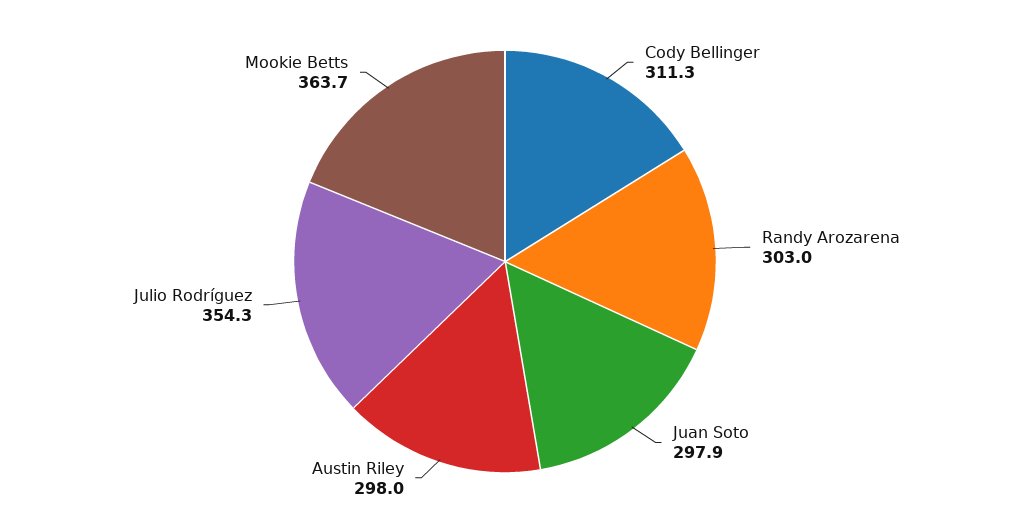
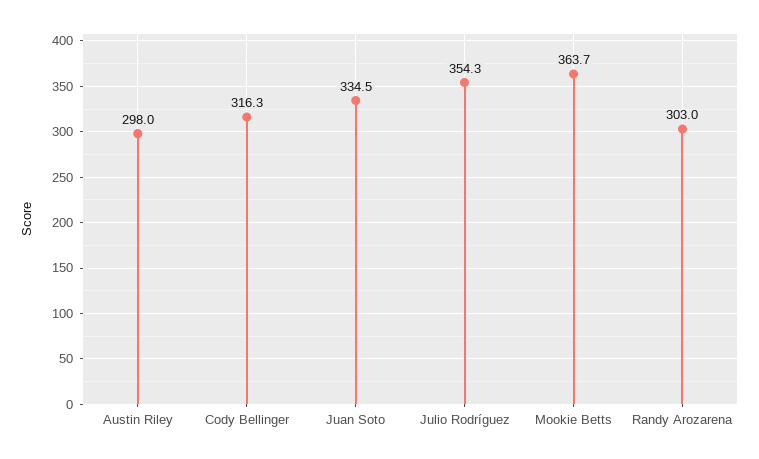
Cody Bellinger: 311.3 -> 316.3
Juan Soto: 297.9 -> 334.5

